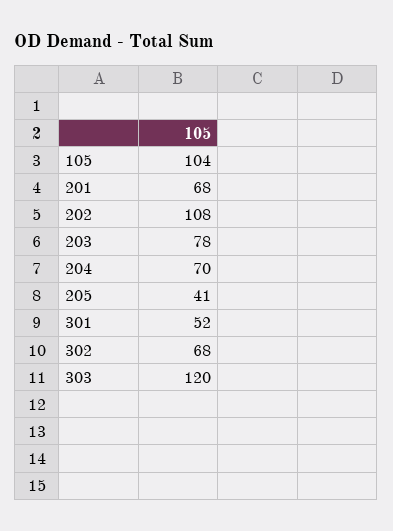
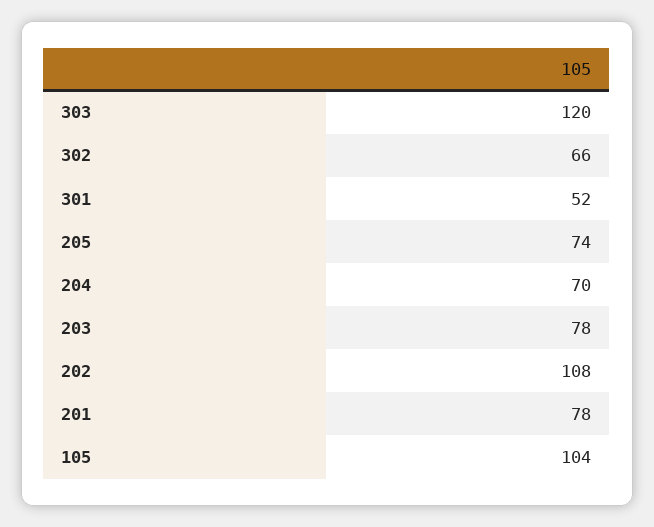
201: 68 -> 78
205: 41 -> 74
302: 68 -> 66

